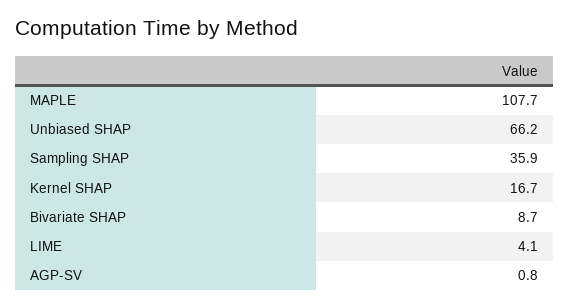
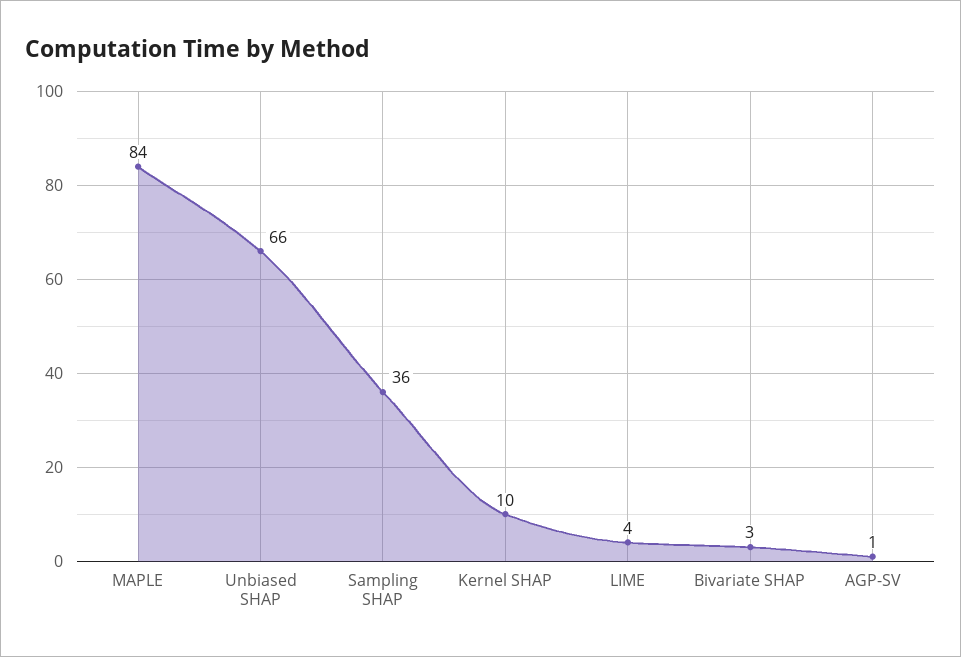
MAPLE: 107.7 -> 84
Kernel SHAP: 16.7 -> 10
Bivariate SHAP: 8.7 -> 3

